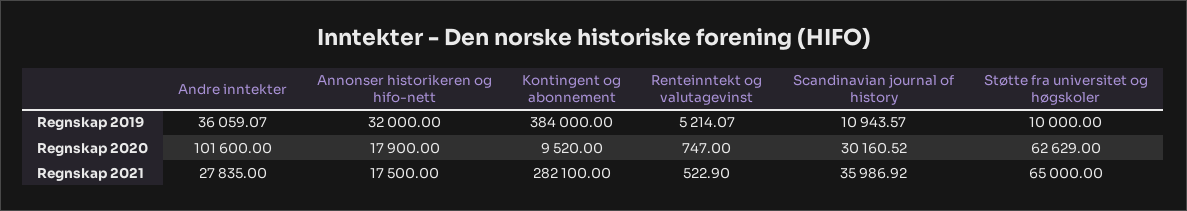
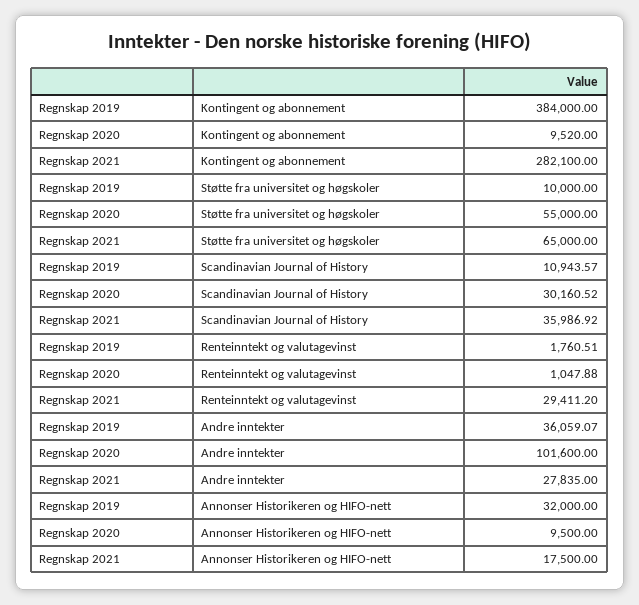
Renteinntekt og valutagevinst, Regnskap 2019: 5214.07 -> 1760.51
Annonser historikeren og hifo-nett, Regnskap 2020: 17900 -> 9500
Renteinntekt og valutagevinst, Regnskap 2020: 747 -> 1047.88
Støtte fra universitet og høgskoler, Regnskap 2020: 62629 -> 55000
Renteinntekt og valutagevinst, Regnskap 2021: 522.9 -> 29411.2

